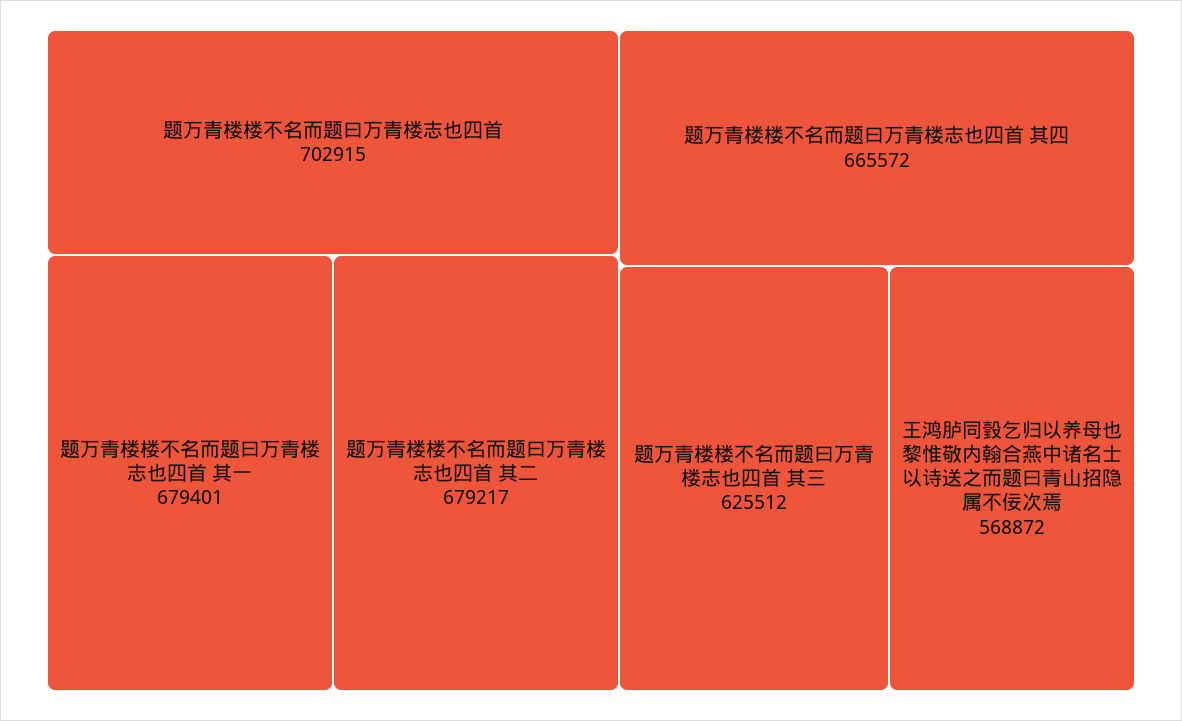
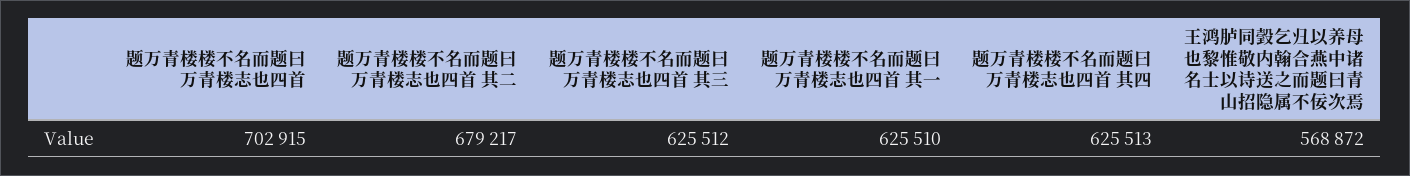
题万青楼楼不名而题曰万青楼志也四首 其一: 679401 -> 625510
题万青楼楼不名而题曰万青楼志也四首 其四: 665572 -> 625513

